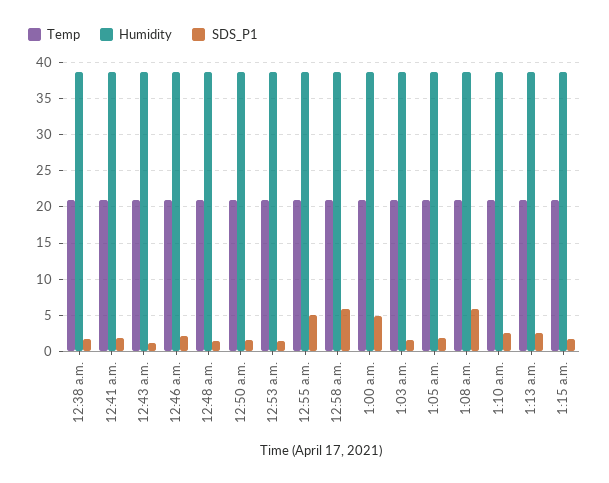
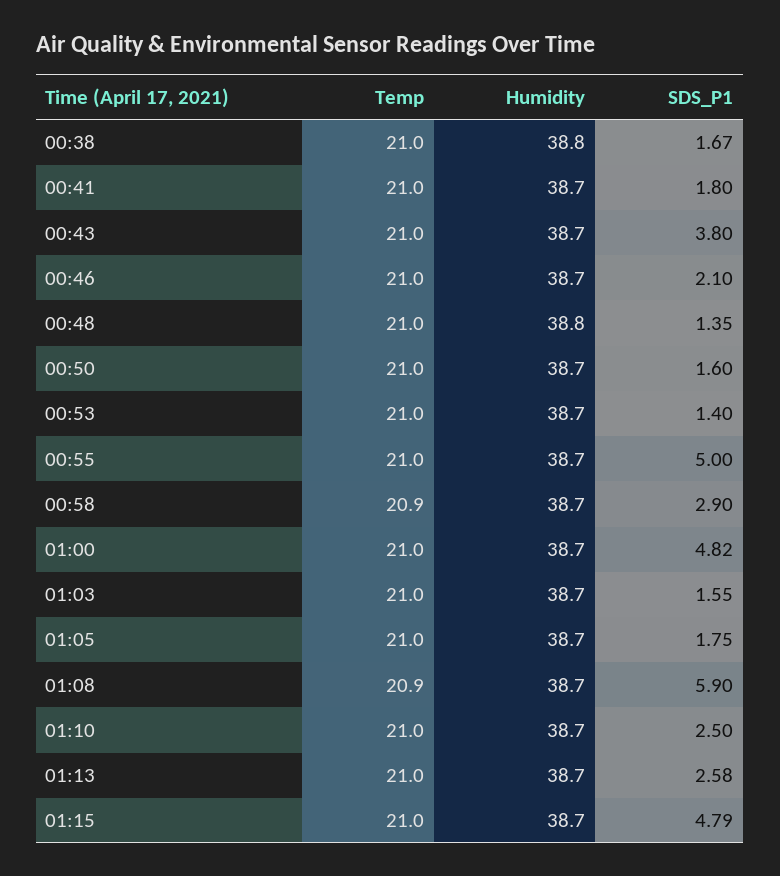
SDS_P1, 12:43 a.m.: 1 -> 3.8
SDS_P1, 12:58 a.m.: 6 -> 2.9
SDS_P1, 1:15 a.m.: 2 -> 4.79

